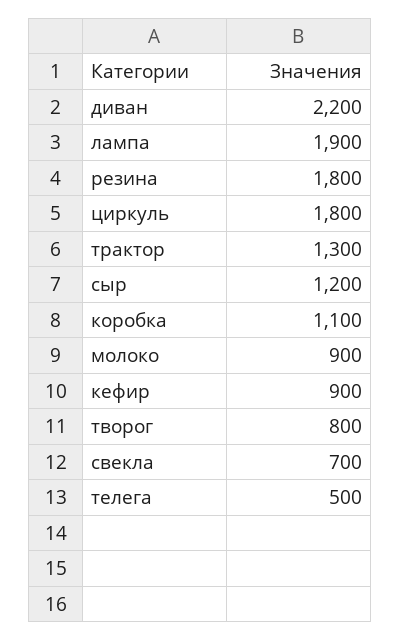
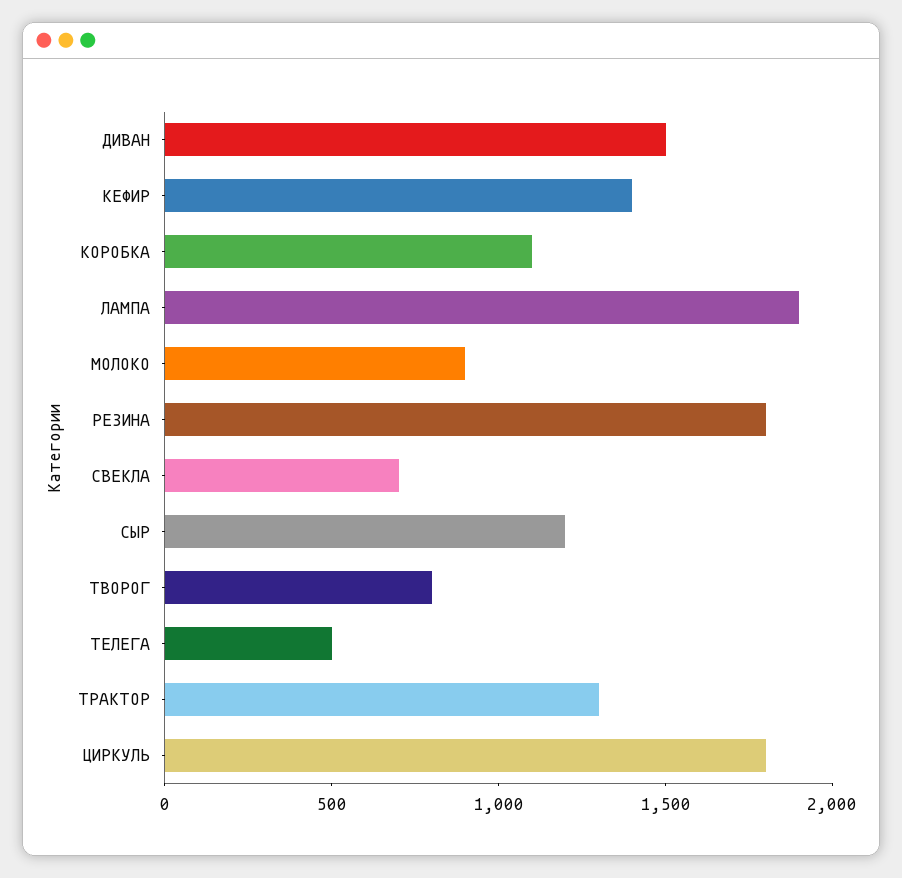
диван: 2200 -> 1500
кефир: 900 -> 1400

